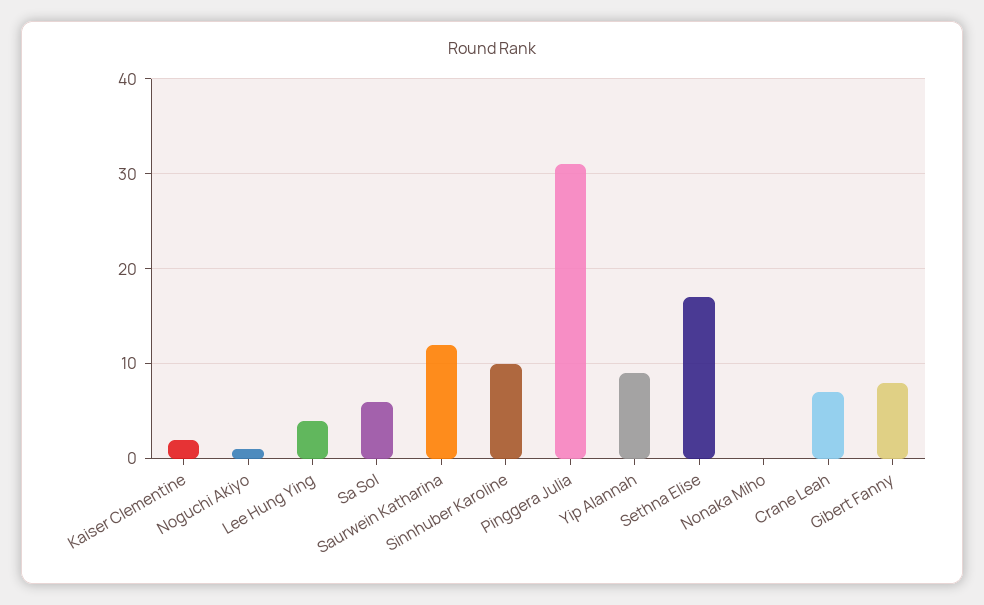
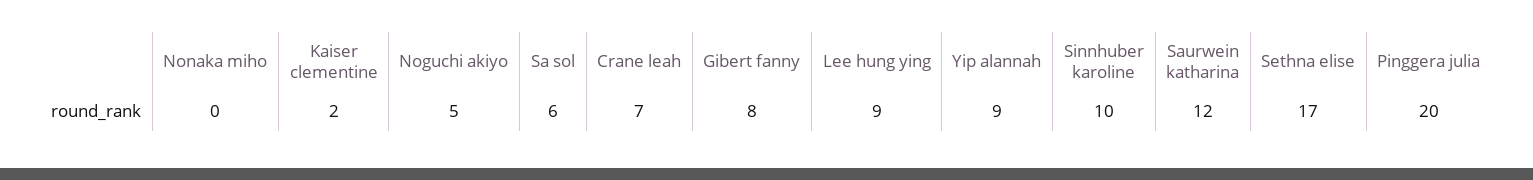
Noguchi Akiyo: 1 -> 5
Lee Hung Ying: 4 -> 9
Pinggera Julia: 31 -> 20

